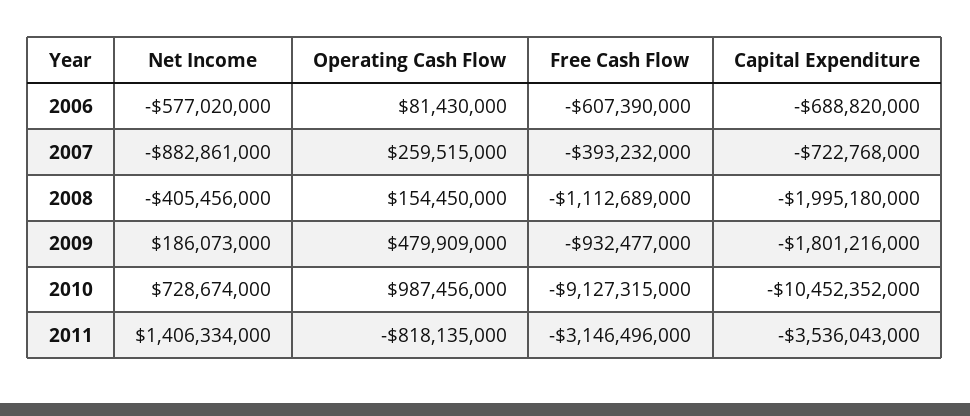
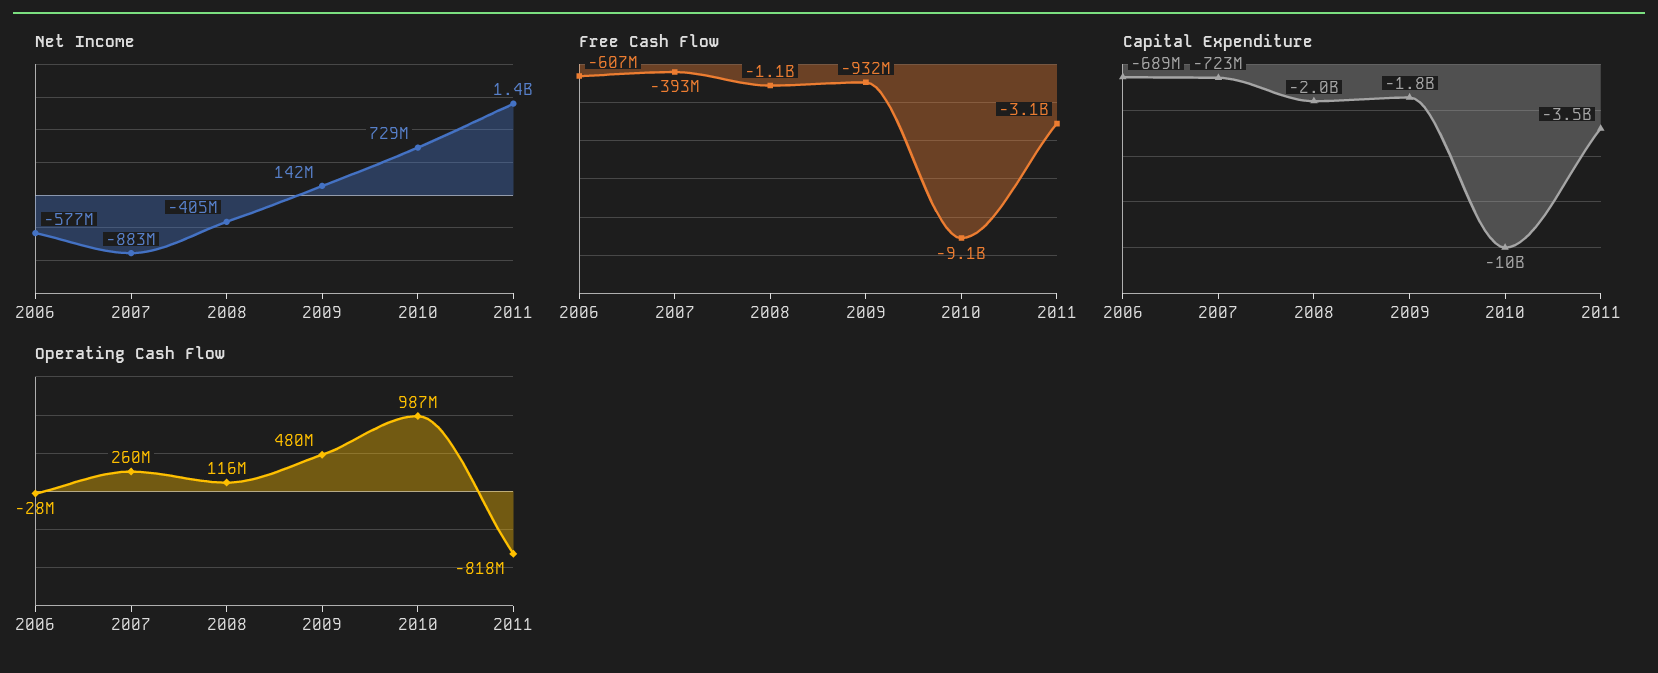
Operating Cash Flow, 2006: 81430000 -> -28000000
Operating Cash Flow, 2008: 154450000 -> 116000000
Net Income, 2009: 186073000 -> 142000000

